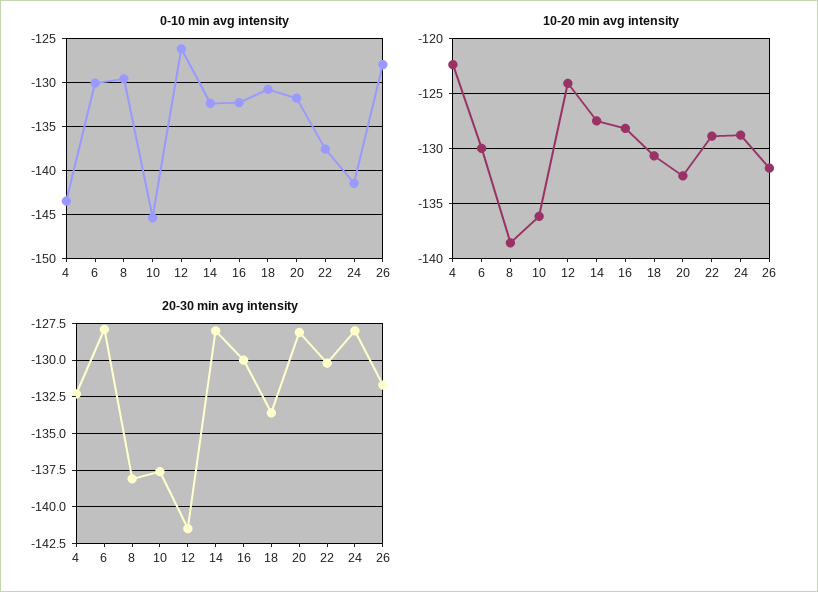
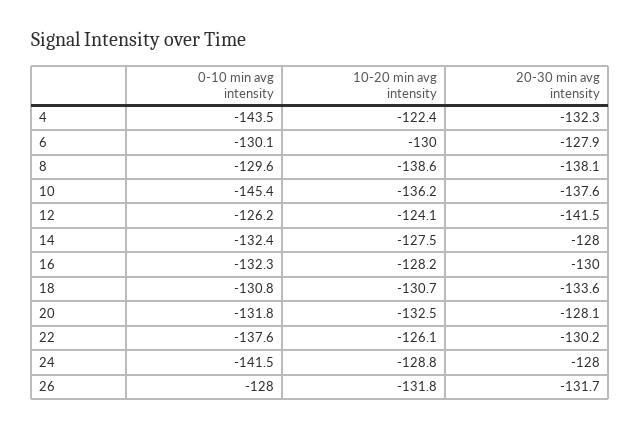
10-20 min avg intensity, 22: -129 -> -126.1

